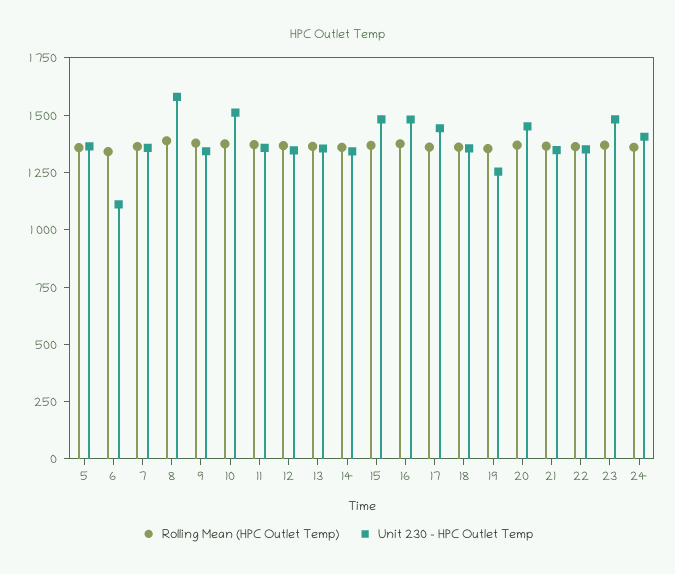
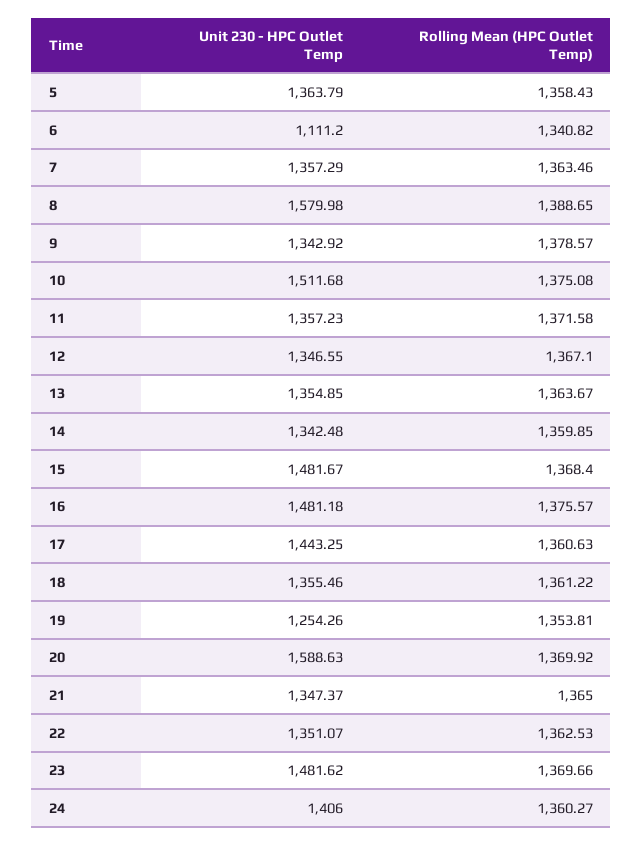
Unit 230 - HPC Outlet Temp, 20: 1450 -> 1588.63

